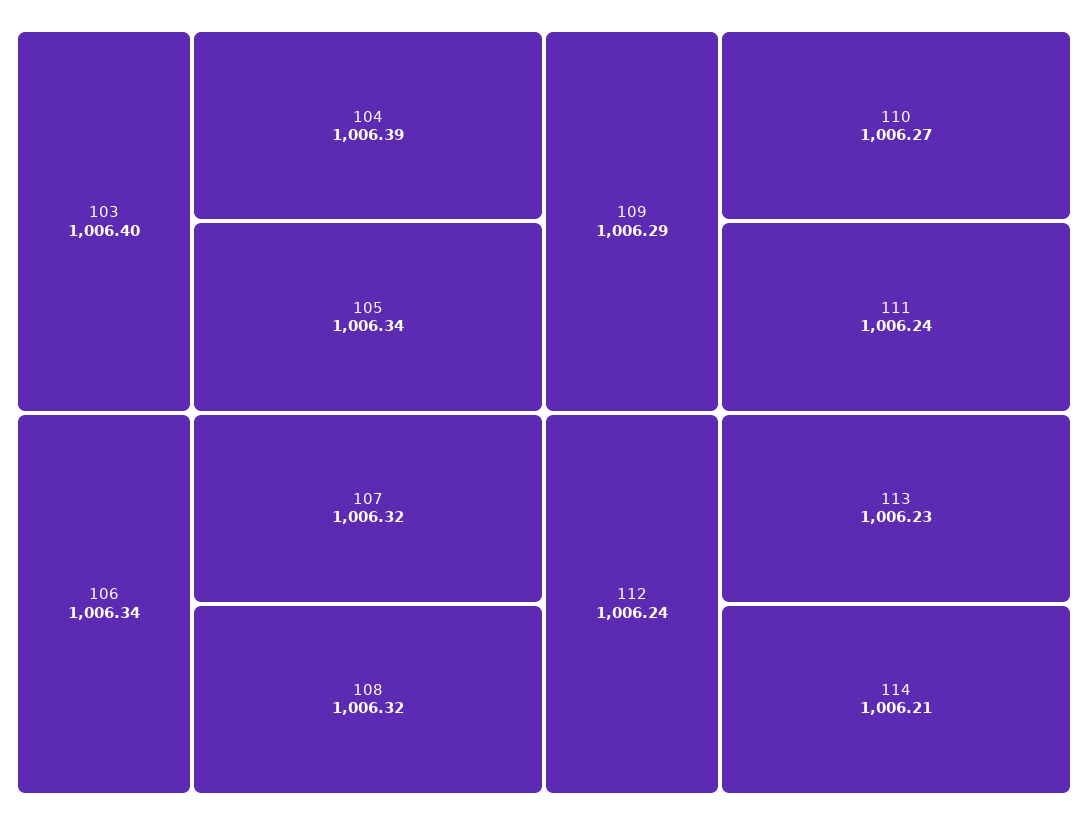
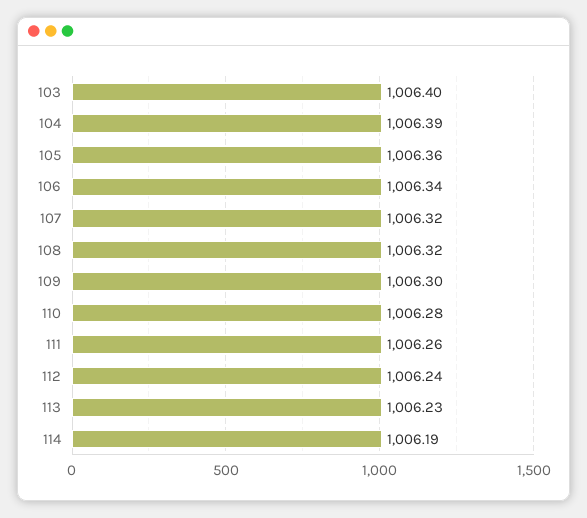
105: 1006.34 -> 1006.36
109: 1006.29 -> 1006.3
110: 1006.27 -> 1006.28
111: 1006.24 -> 1006.26
114: 1006.21 -> 1006.19

